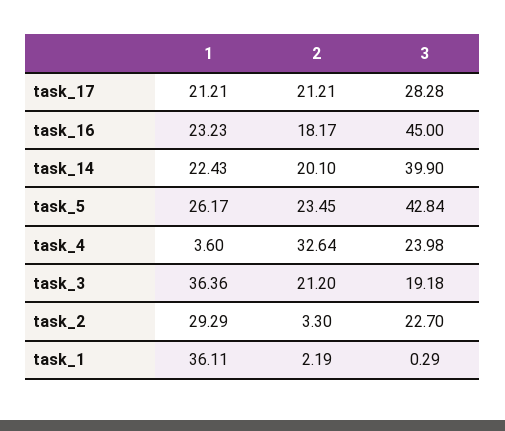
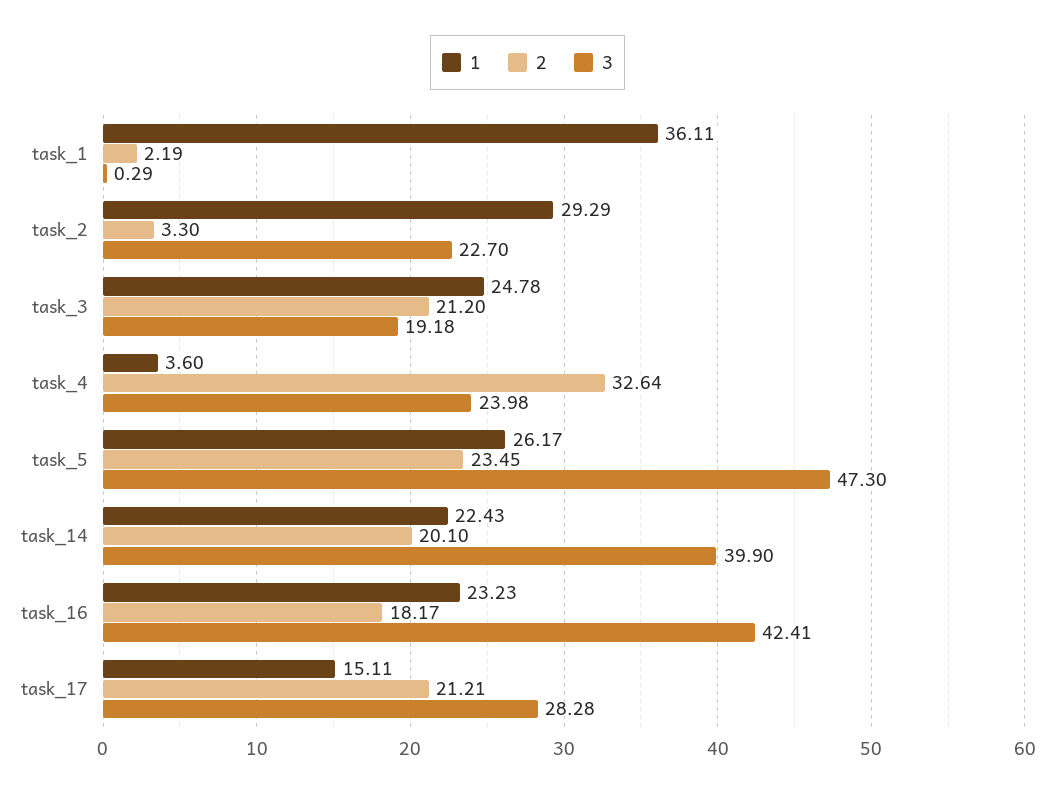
1, task_17: 21.21 -> 15.11
3, task_16: 45 -> 42.41
3, task_5: 42.84 -> 47.3
1, task_3: 36.36 -> 24.78

